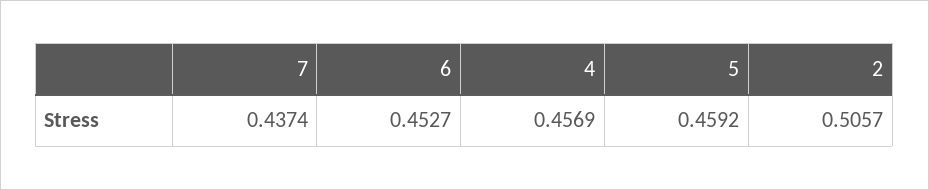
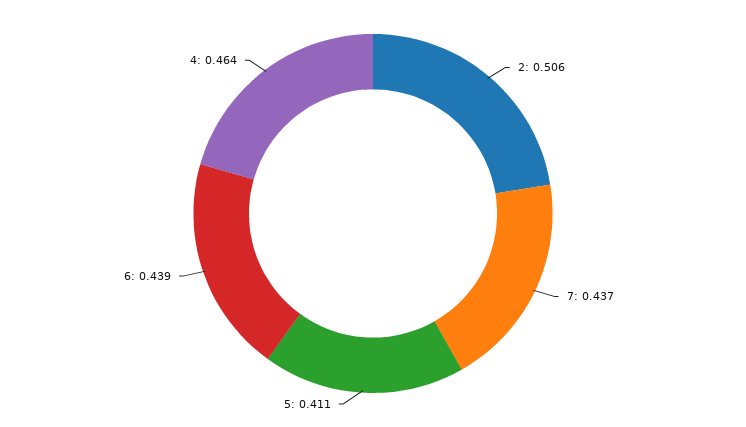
6: 0.4527 -> 0.439
4: 0.4569 -> 0.464
5: 0.4592 -> 0.411

